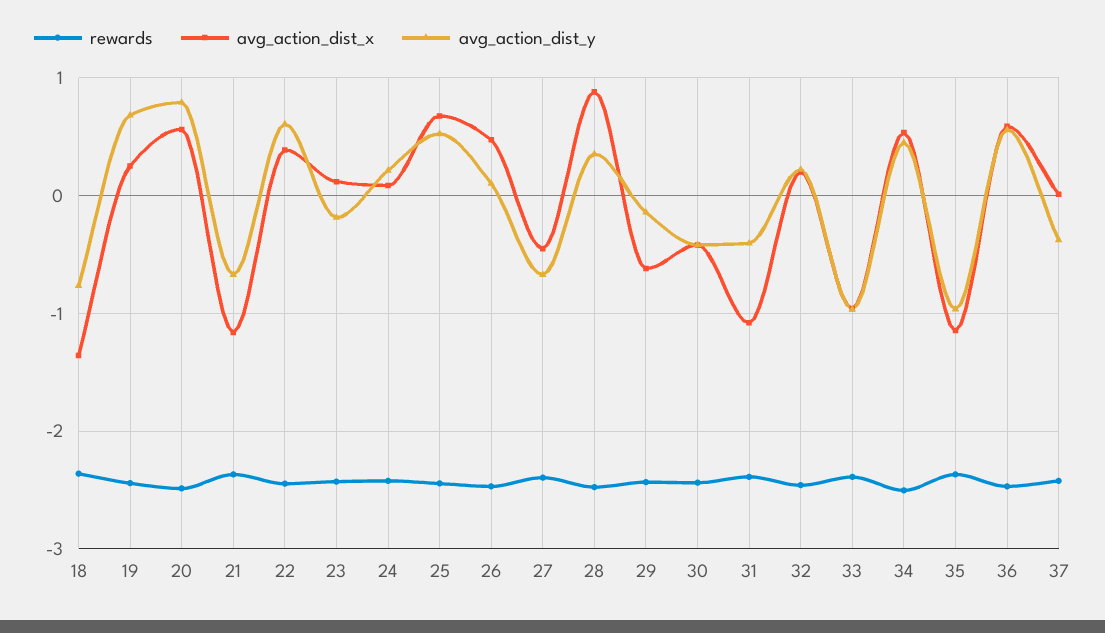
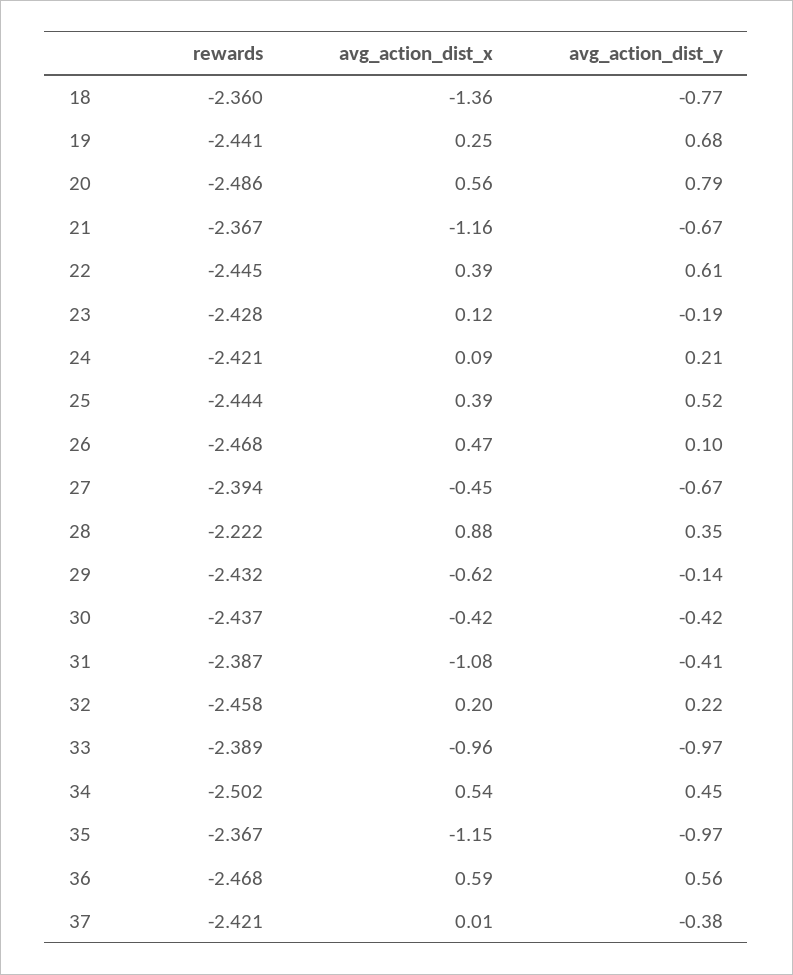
avg_action_dist_x, 25: 0.7 -> 0.39
rewards, 28: -2.5 -> -2.222

